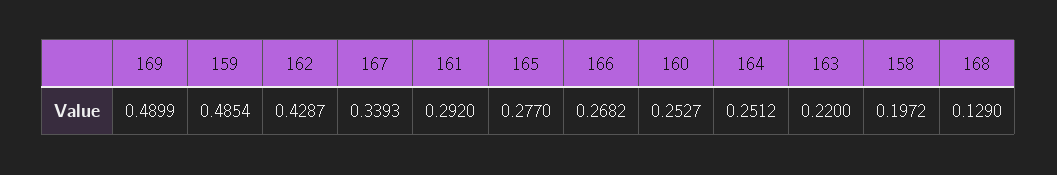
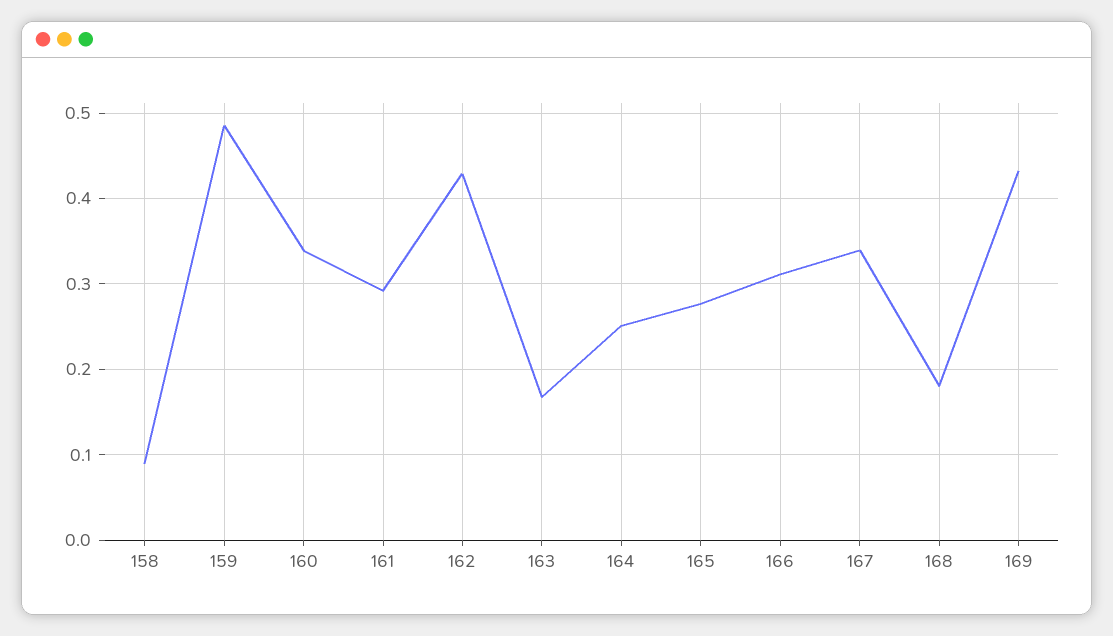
169: 0.4899 -> 0.43
166: 0.2682 -> 0.31
160: 0.2527 -> 0.34
163: 0.22 -> 0.17
158: 0.1972 -> 0.09
168: 0.129 -> 0.18

